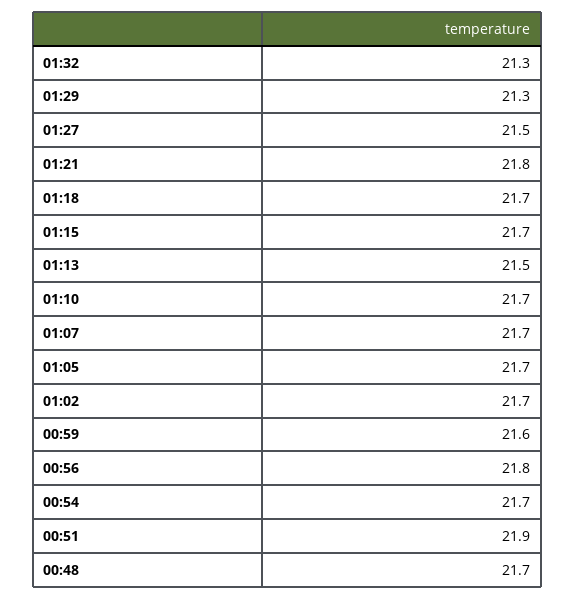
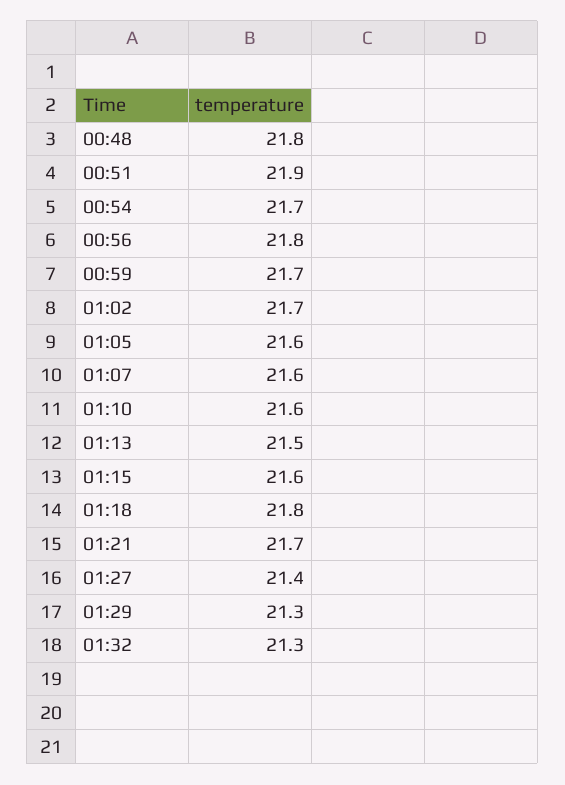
01:27: 21.5 -> 21.4
01:21: 21.8 -> 21.7
01:18: 21.7 -> 21.8
01:15: 21.7 -> 21.6
01:10: 21.7 -> 21.6
01:07: 21.7 -> 21.6
01:05: 21.7 -> 21.6
00:59: 21.6 -> 21.7
00:48: 21.7 -> 21.8

